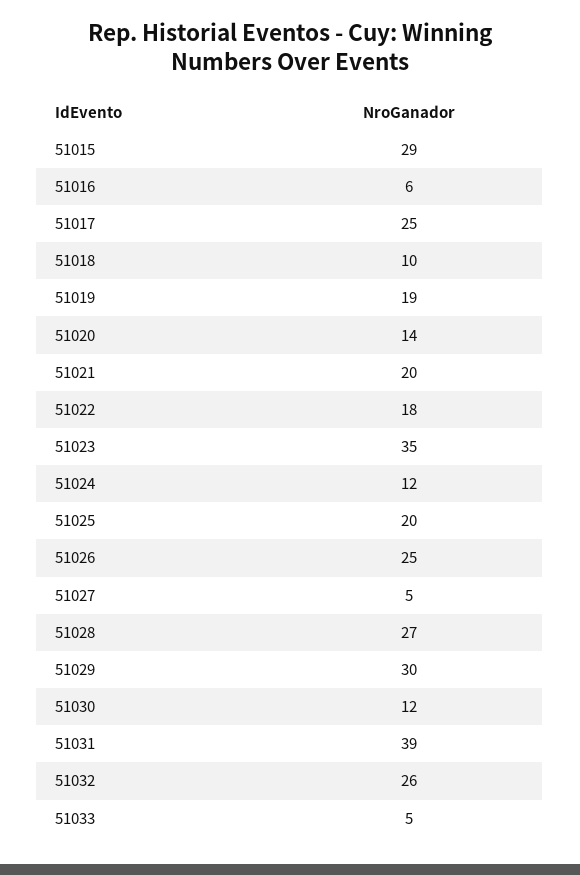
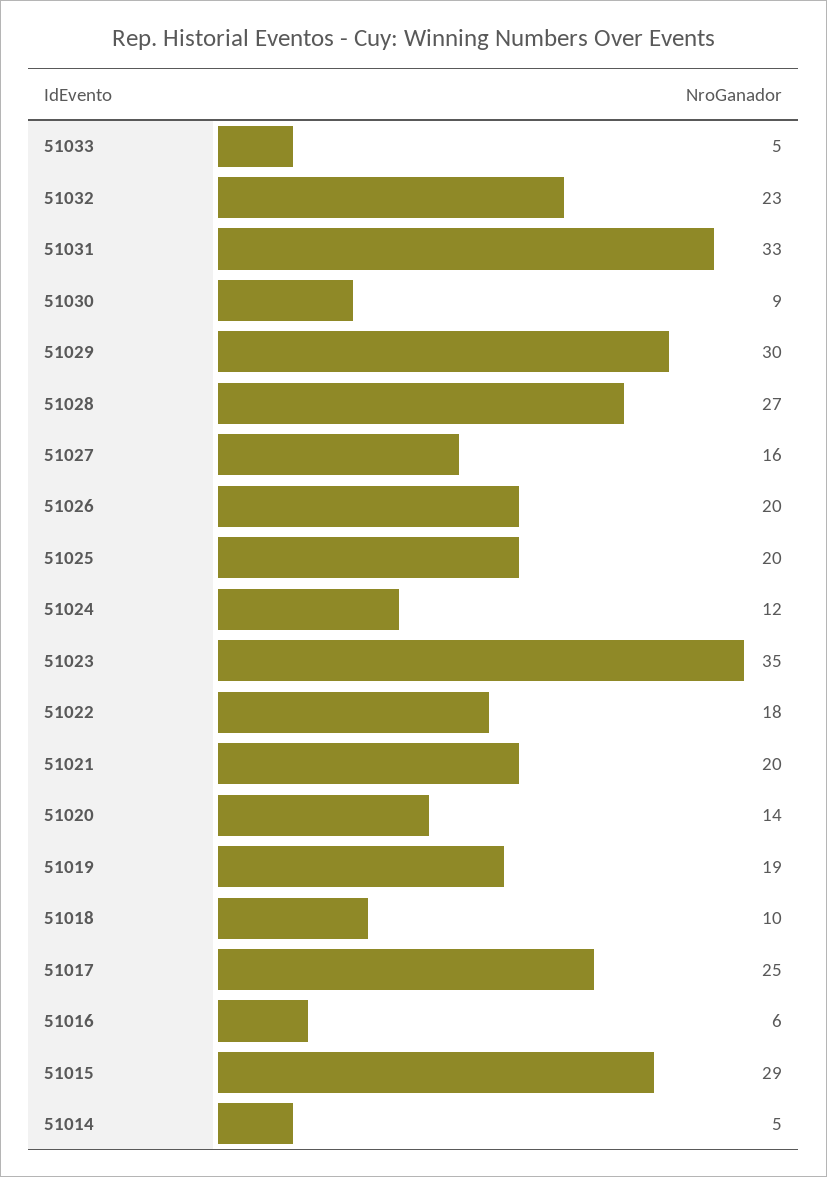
51026: 25 -> 20
51027: 5 -> 16
51030: 12 -> 9
51031: 39 -> 33
51032: 26 -> 23
51014: none -> 5

